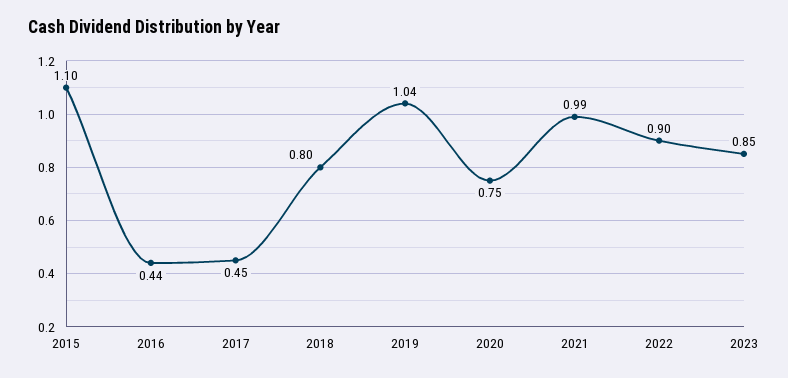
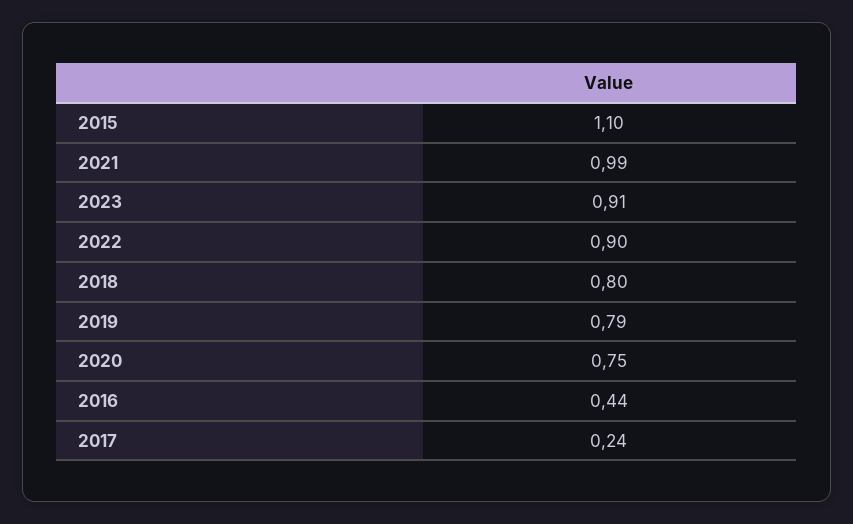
2017: 0.45 -> 0.24
2019: 1.04 -> 0.79
2023: 0.85 -> 0.91

